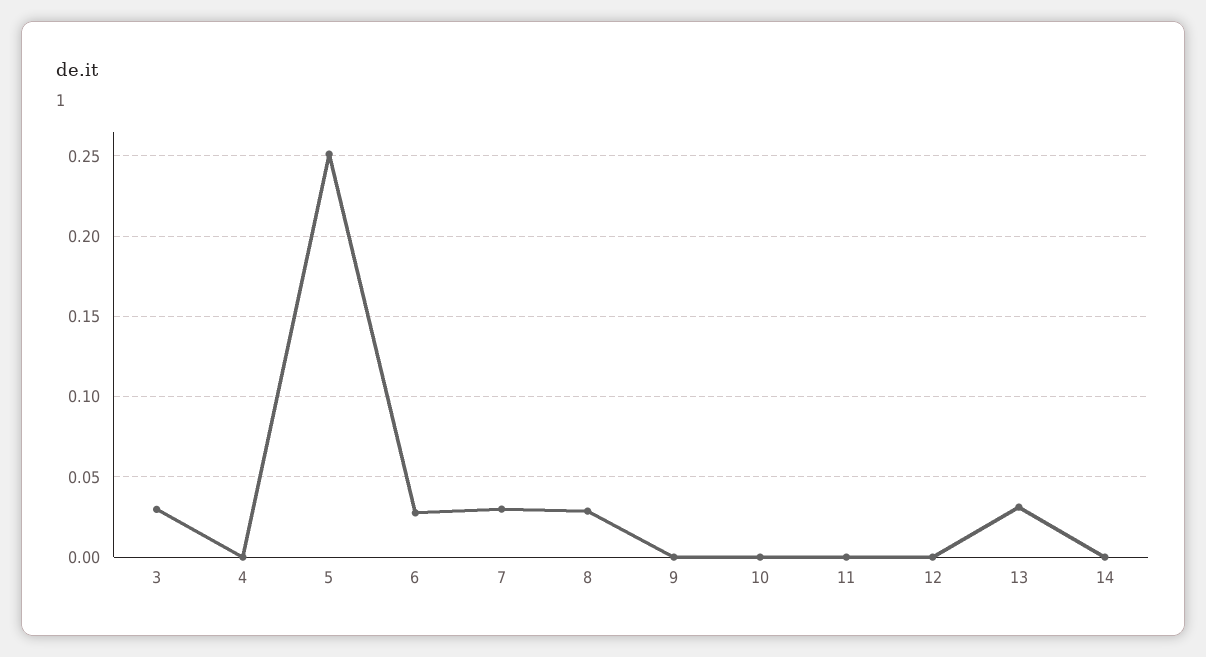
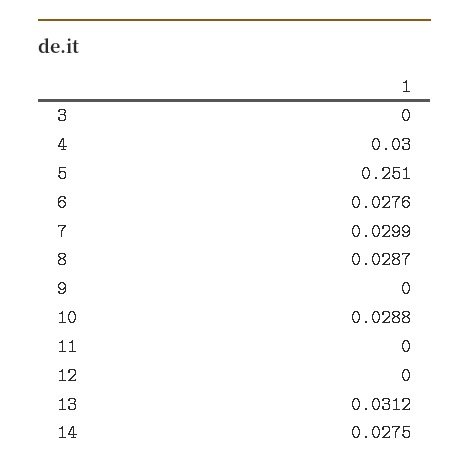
3: 0.03 -> 0
4: 0 -> 0.03
10: 0 -> 0.0288
14: 0 -> 0.0275

